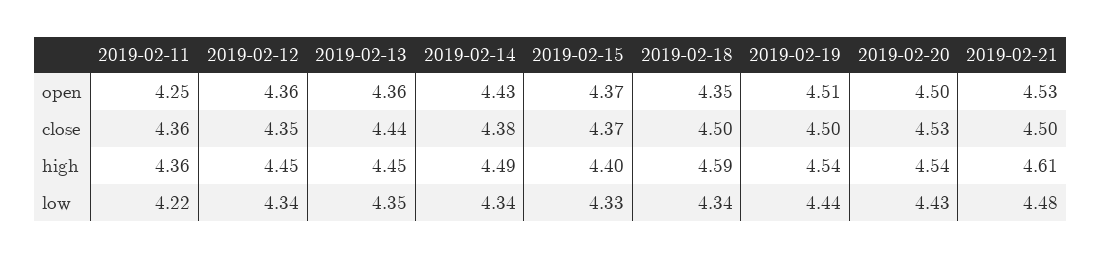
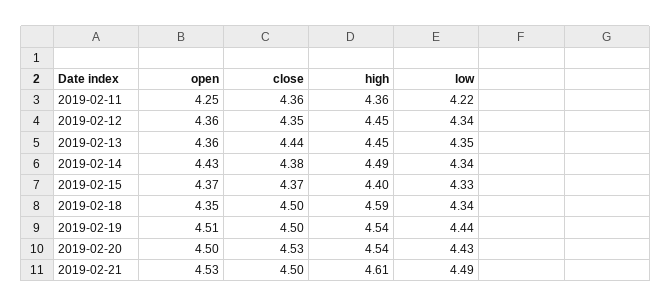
2019-02-21, low: 4.48 -> 4.49

